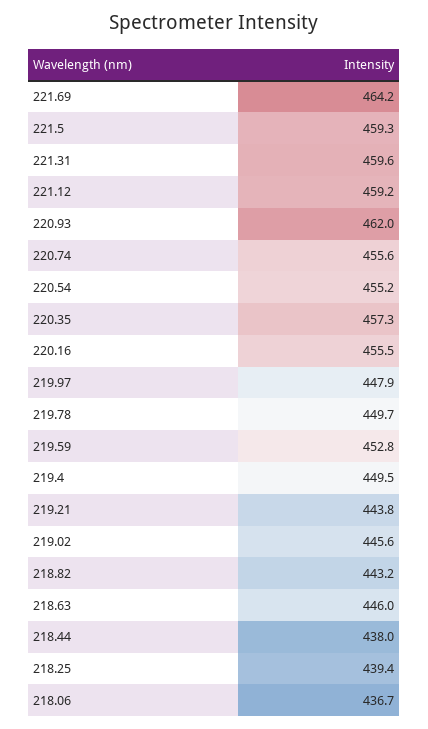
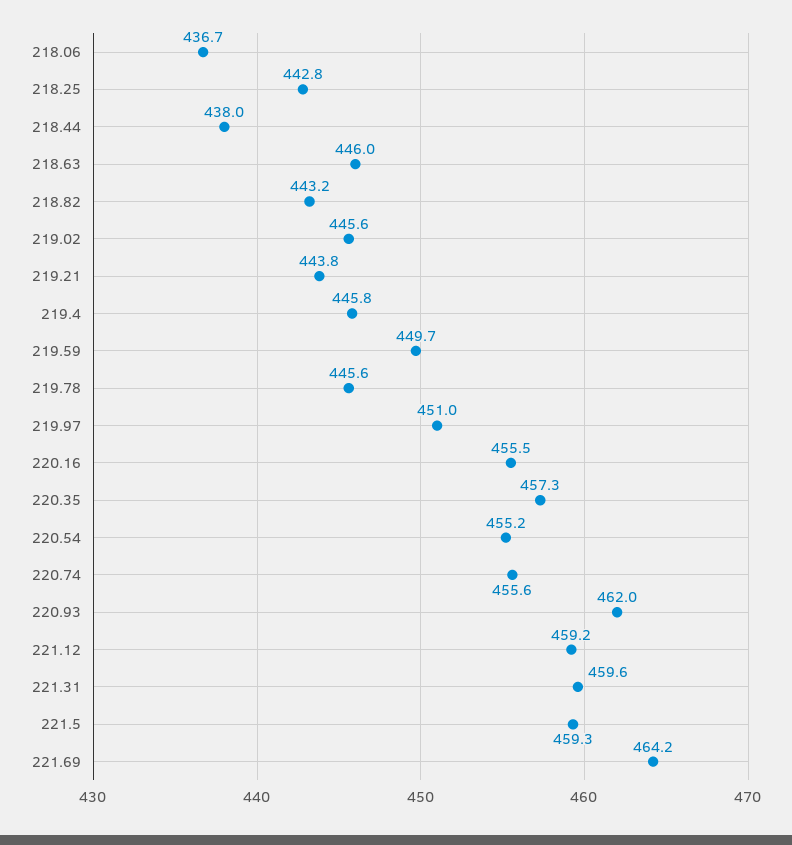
219.97: 447.9 -> 451
219.78: 449.7 -> 445.6
219.59: 452.8 -> 449.7
219.4: 449.5 -> 445.8
218.25: 439.4 -> 442.8

